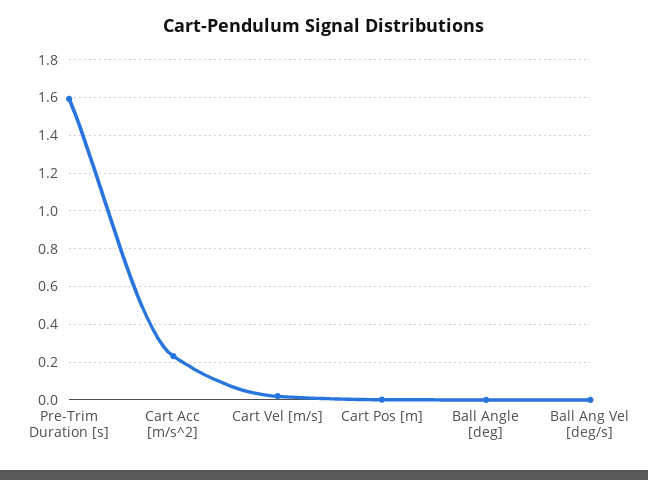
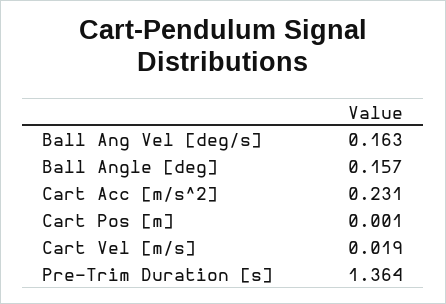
Pre-Trim Duration [s]: 1.6 -> 1.364
Ball Angle [deg]: 0 -> 0.157
Ball Ang Vel [deg/s]: 0 -> 0.163

